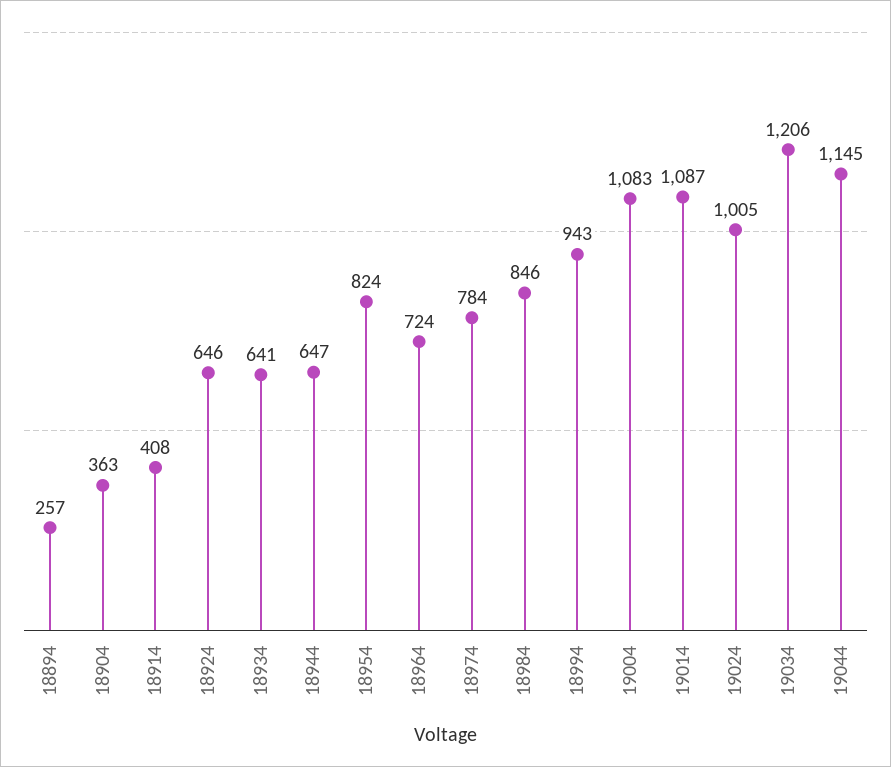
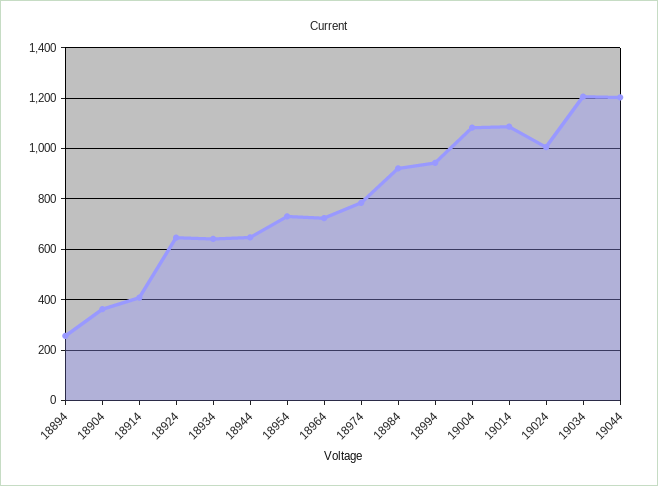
18954: 824 -> 725
18984: 846 -> 925
19044: 1145 -> 1200

